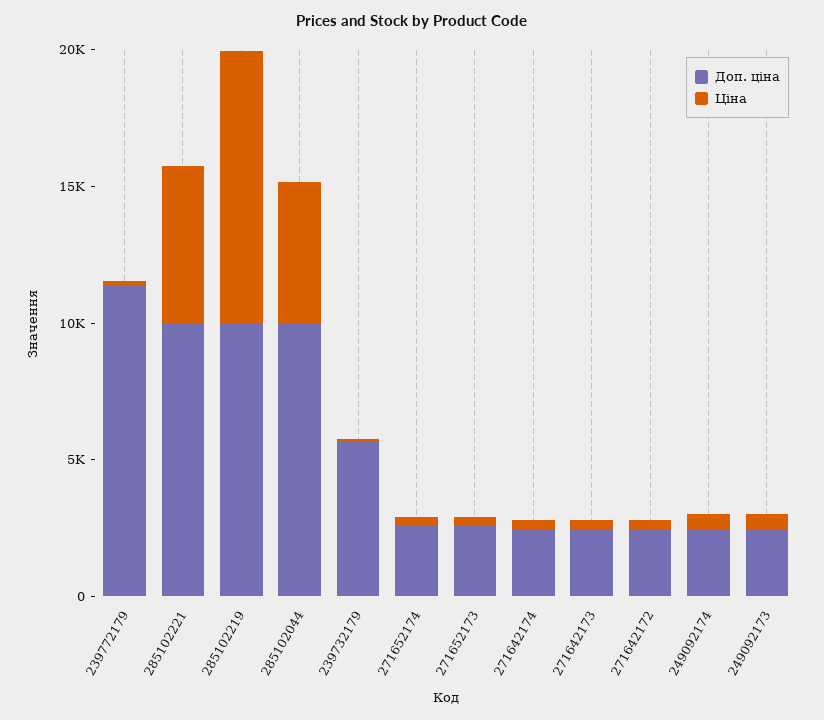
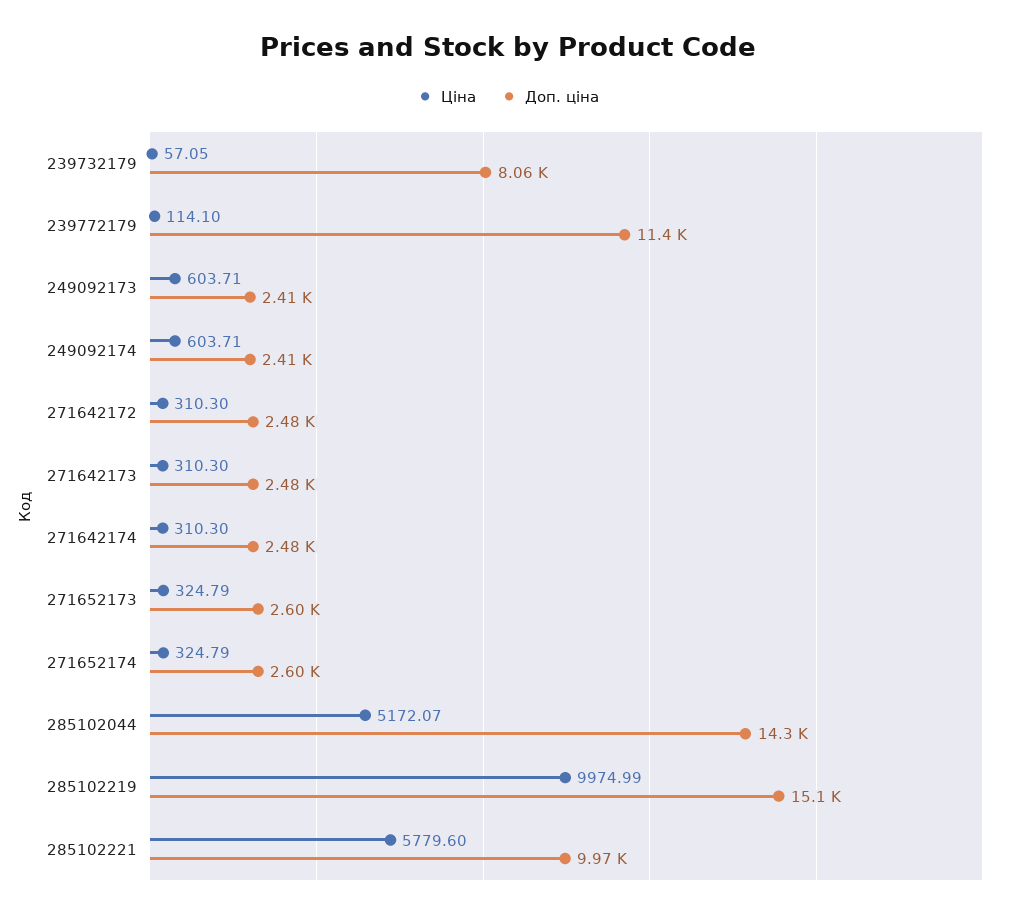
Доп. ціна, 285102219: 10000 -> 15100
Доп. ціна, 285102044: 10000 -> 14300
Доп. ціна, 239732179: 6000 -> 8060

